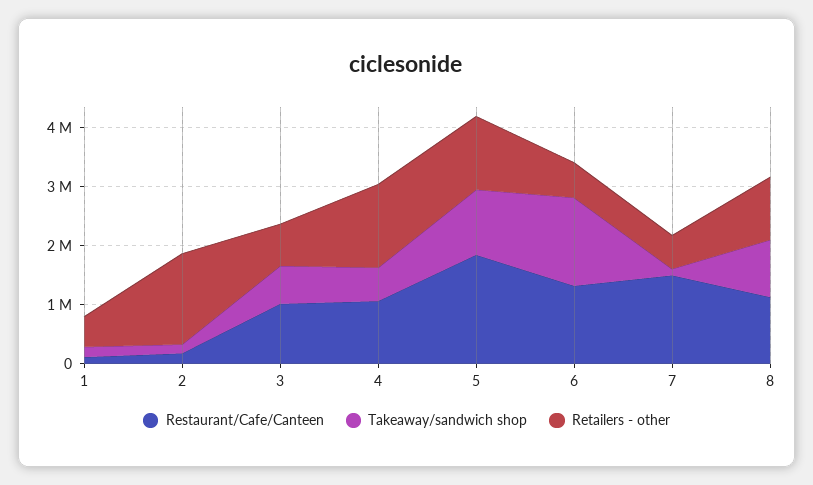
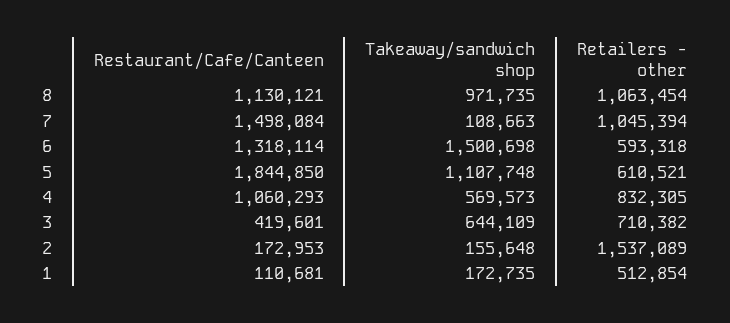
Restaurant/Cafe/Canteen, 3: 1000000 -> 419601
Retailers - other, 4: 1400000 -> 832305
Retailers - other, 5: 1200000 -> 610521
Retailers - other, 7: 600000 -> 1045394

